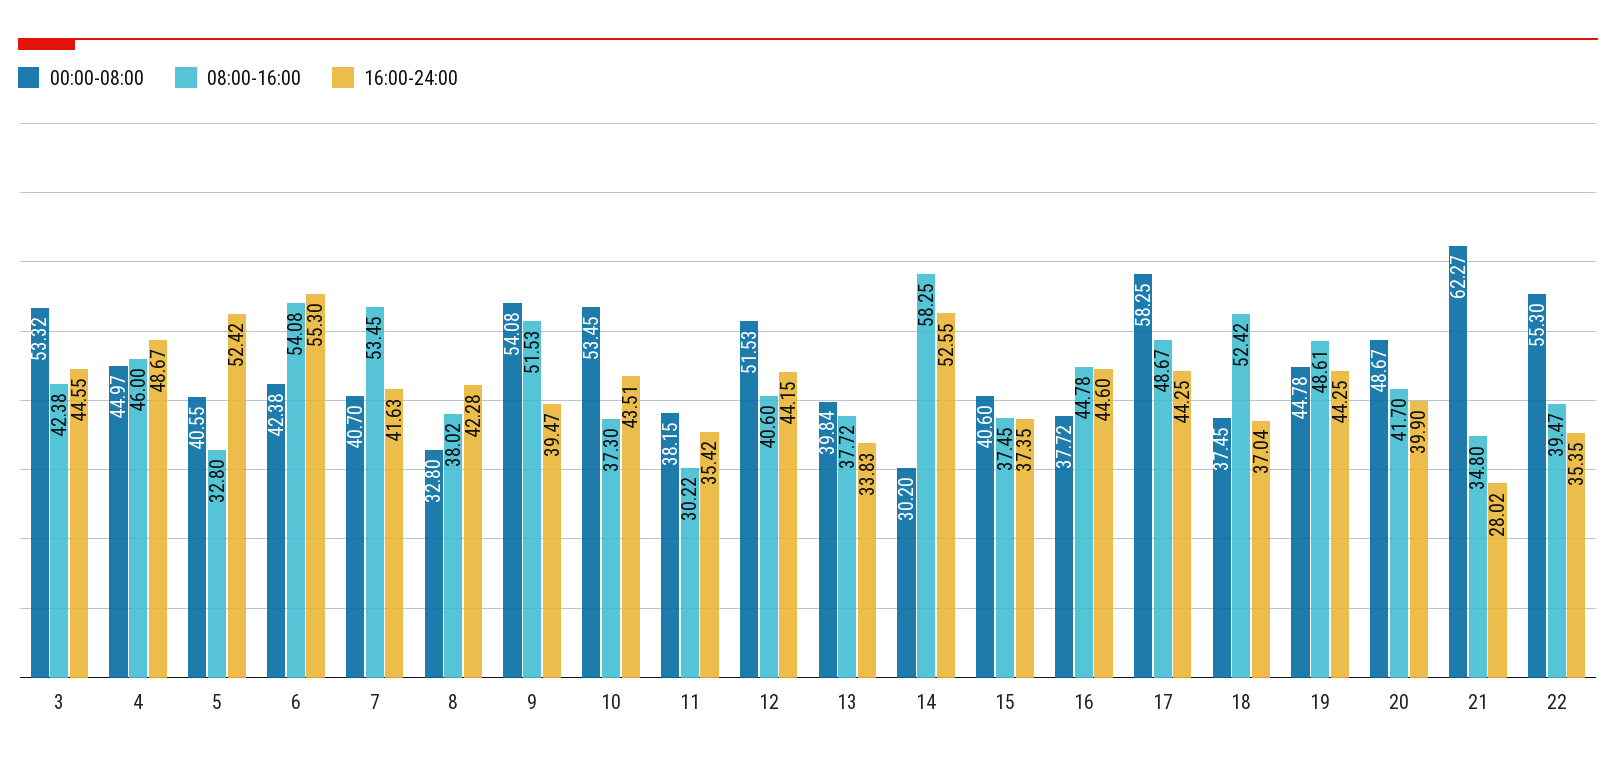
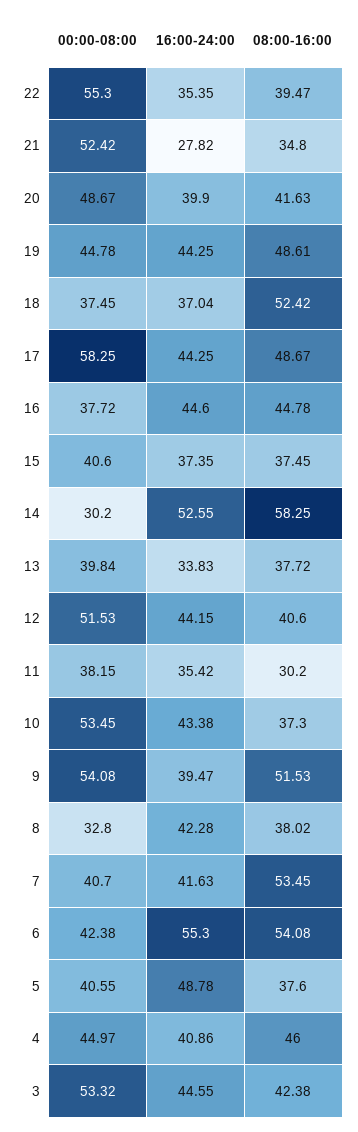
16:00-24:00, 4: 48.67 -> 40.86
08:00-16:00, 5: 32.8 -> 37.6
16:00-24:00, 5: 52.42 -> 48.78
16:00-24:00, 10: 43.51 -> 43.38
08:00-16:00, 11: 30.22 -> 30.2
08:00-16:00, 20: 41.7 -> 41.63
00:00-08:00, 21: 62.27 -> 52.42
16:00-24:00, 21: 28.02 -> 27.82

